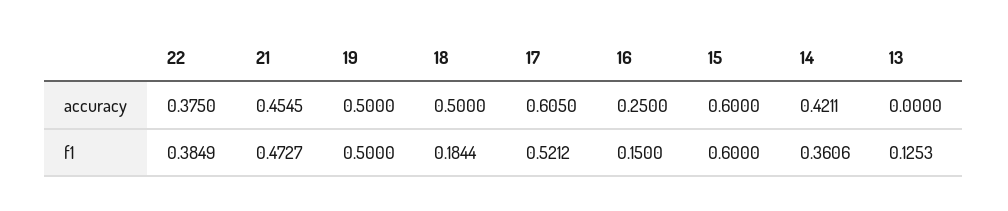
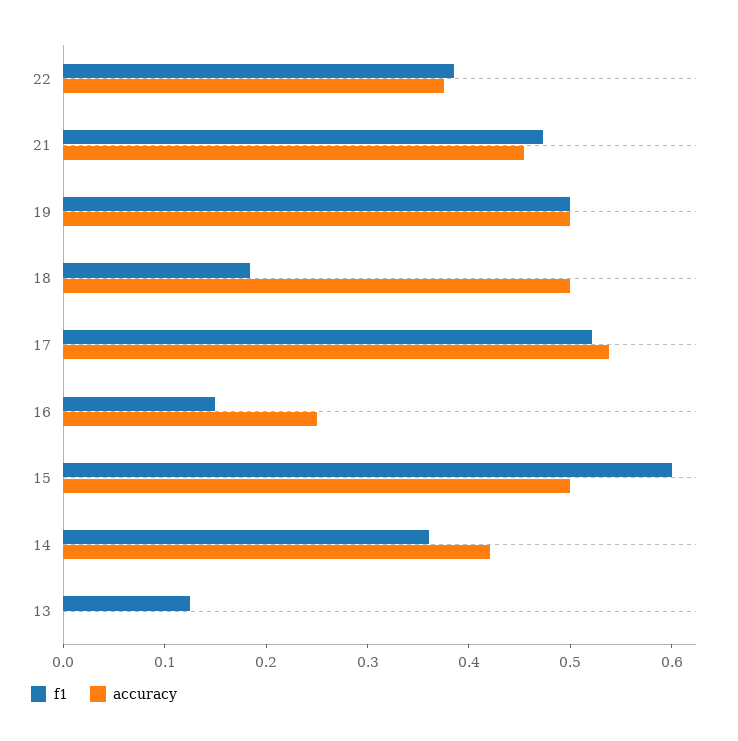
accuracy, 17: 0.605 -> 0.54
accuracy, 15: 0.6 -> 0.5

